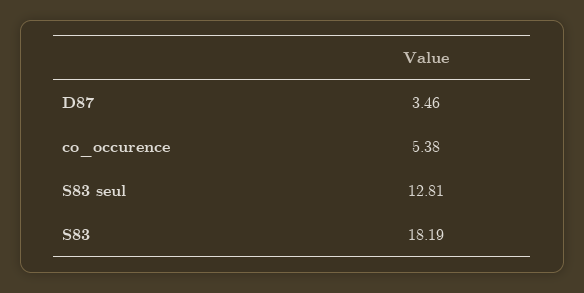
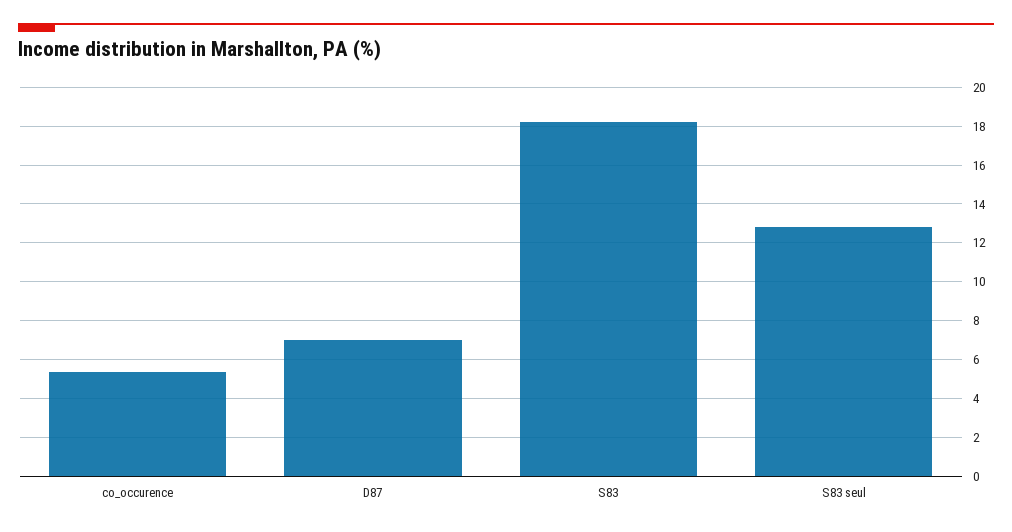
D87: 3.46 -> 7

